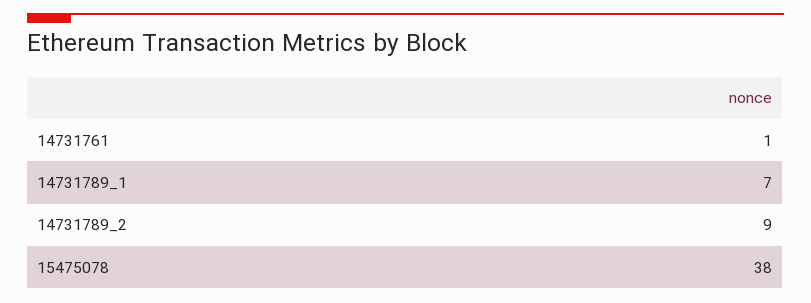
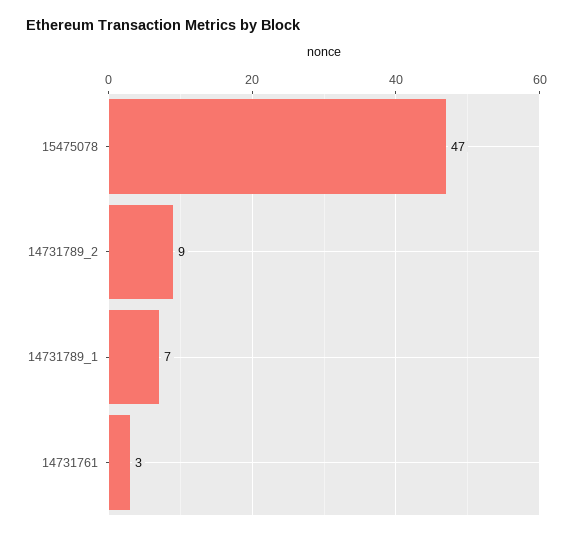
14731761: 1 -> 3
15475078: 38 -> 47

